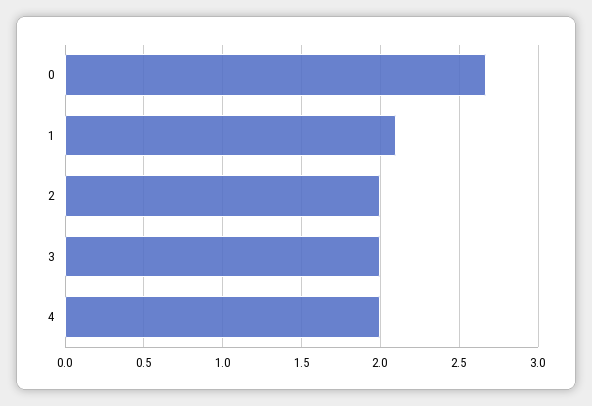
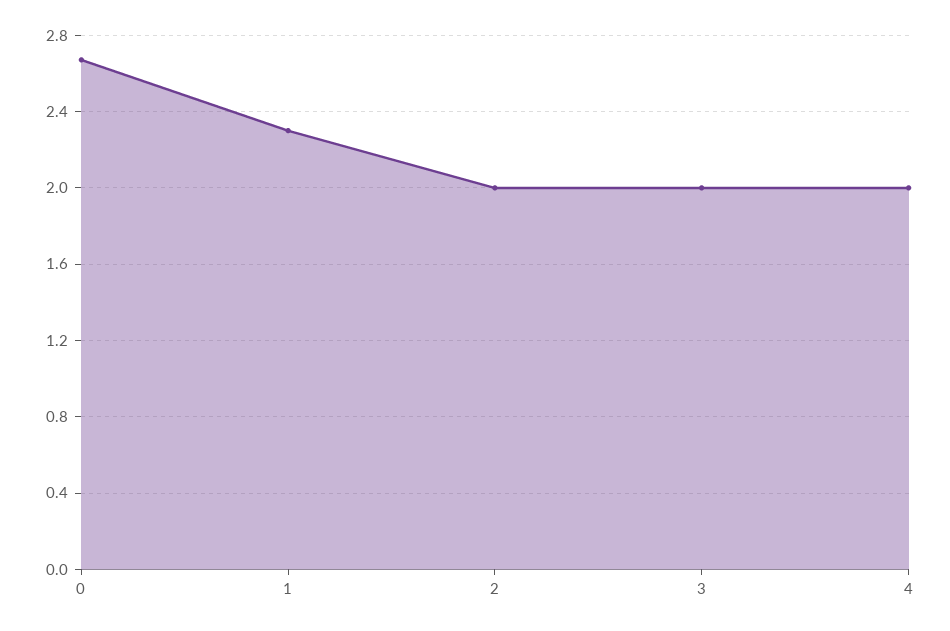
1: 2.1 -> 2.3

